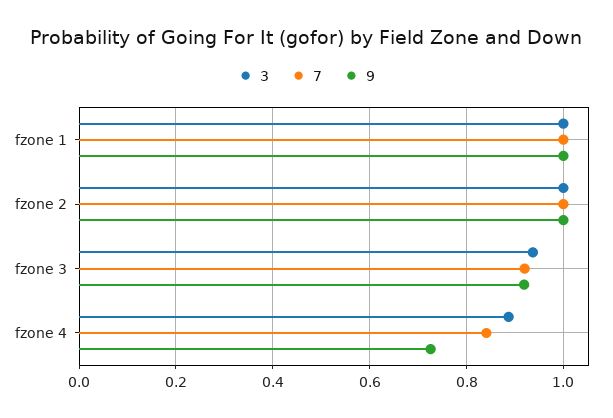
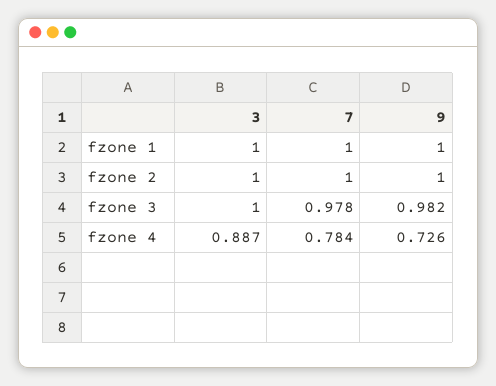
3, fzone 3: 0.94 -> 1
7, fzone 3: 0.92 -> 0.978
9, fzone 3: 0.92 -> 0.982
7, fzone 4: 0.84 -> 0.784

